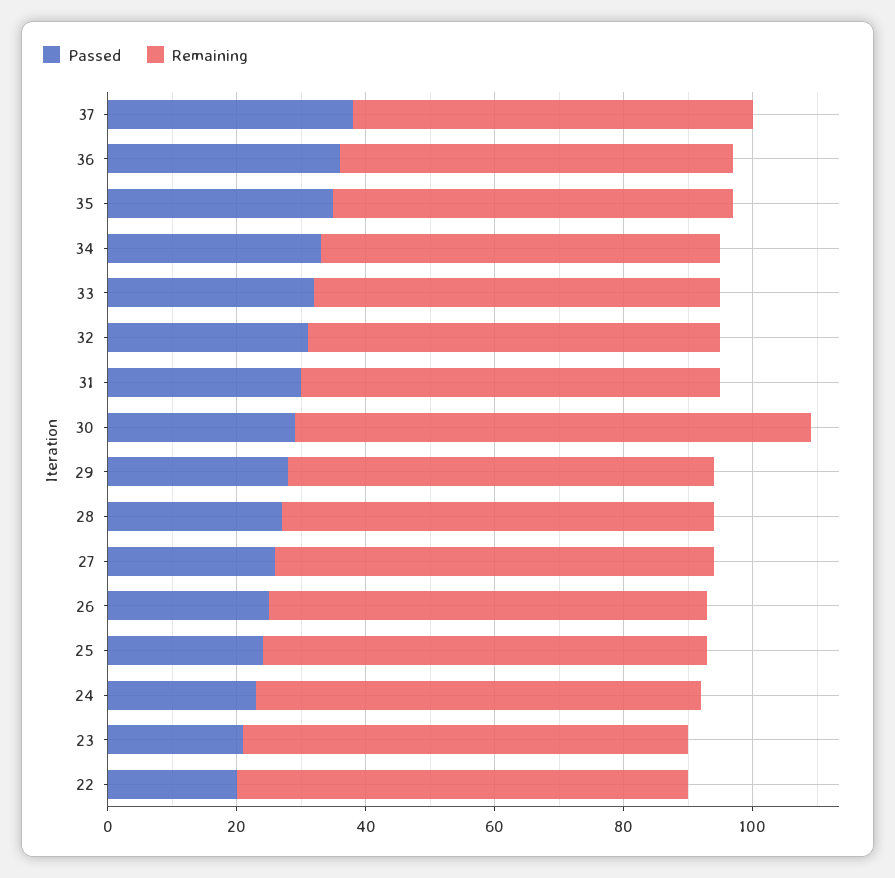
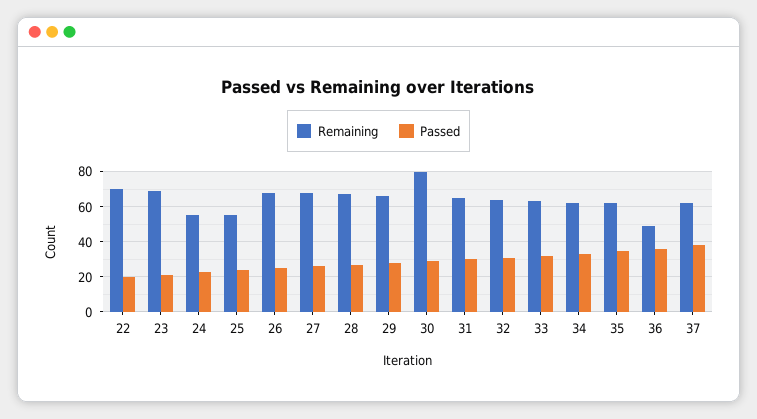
Remaining, 36: 60 -> 50
Remaining, 25: 70 -> 55
Remaining, 24: 70 -> 55

